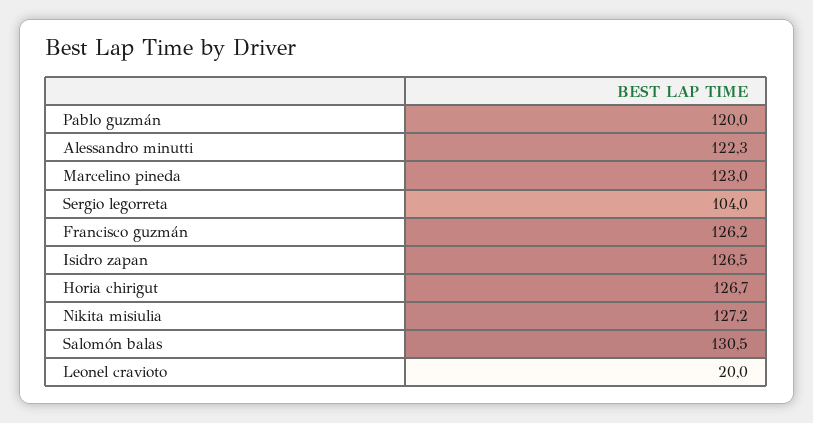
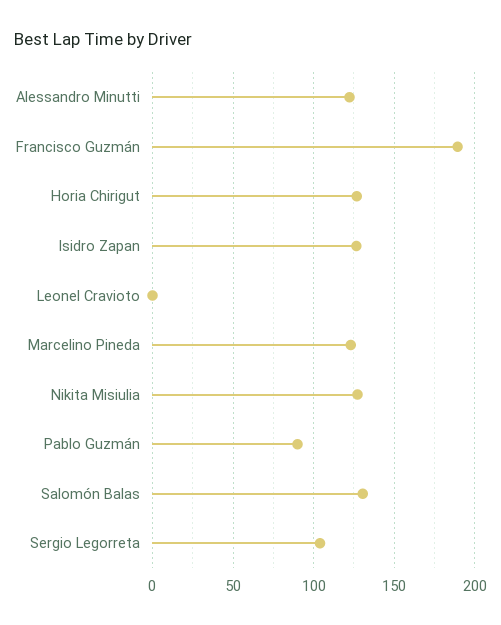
Pablo guzmán: 120 -> 90
Francisco guzmán: 126.2 -> 190
Leonel cravioto: 20 -> 0

